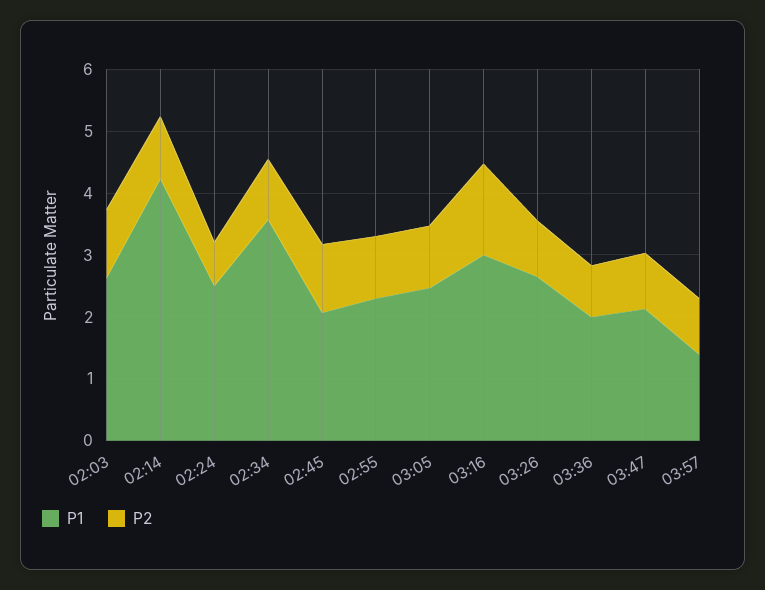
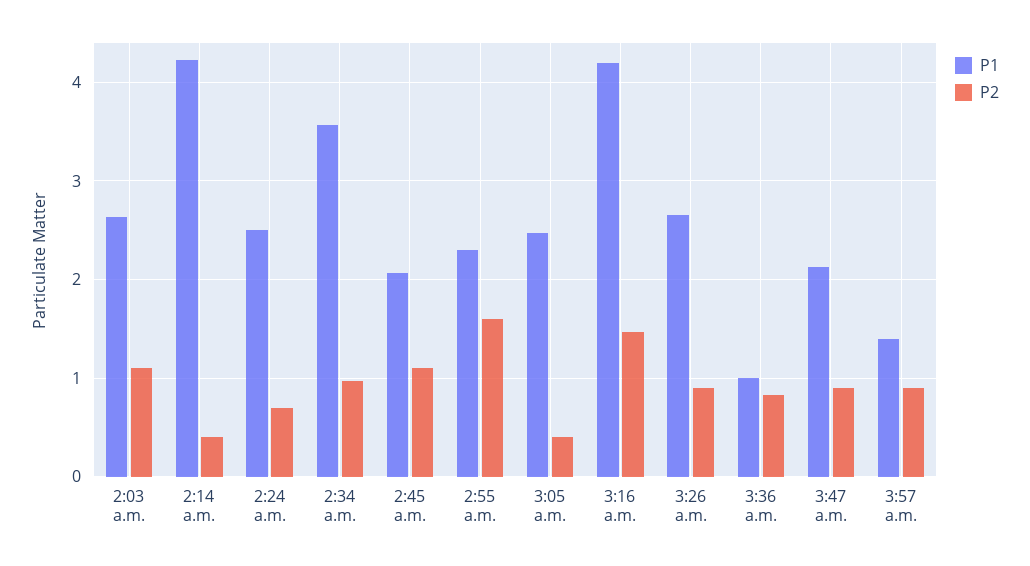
P2, 02:14: 1 -> 0.4
P2, 02:55: 1 -> 1.6
P2, 03:05: 1 -> 0.4
P1, 03:16: 3 -> 4.2
P1, 03:36: 2 -> 1

